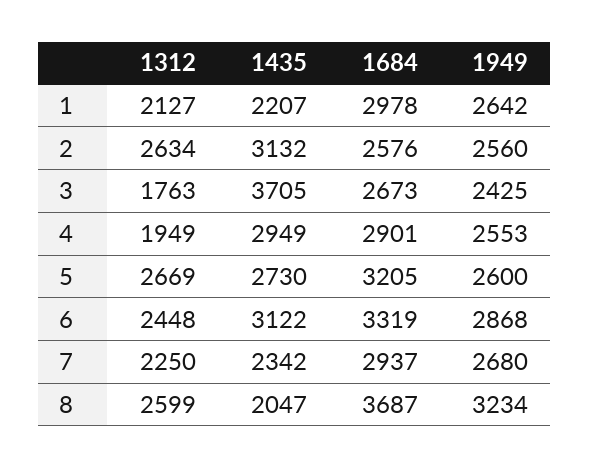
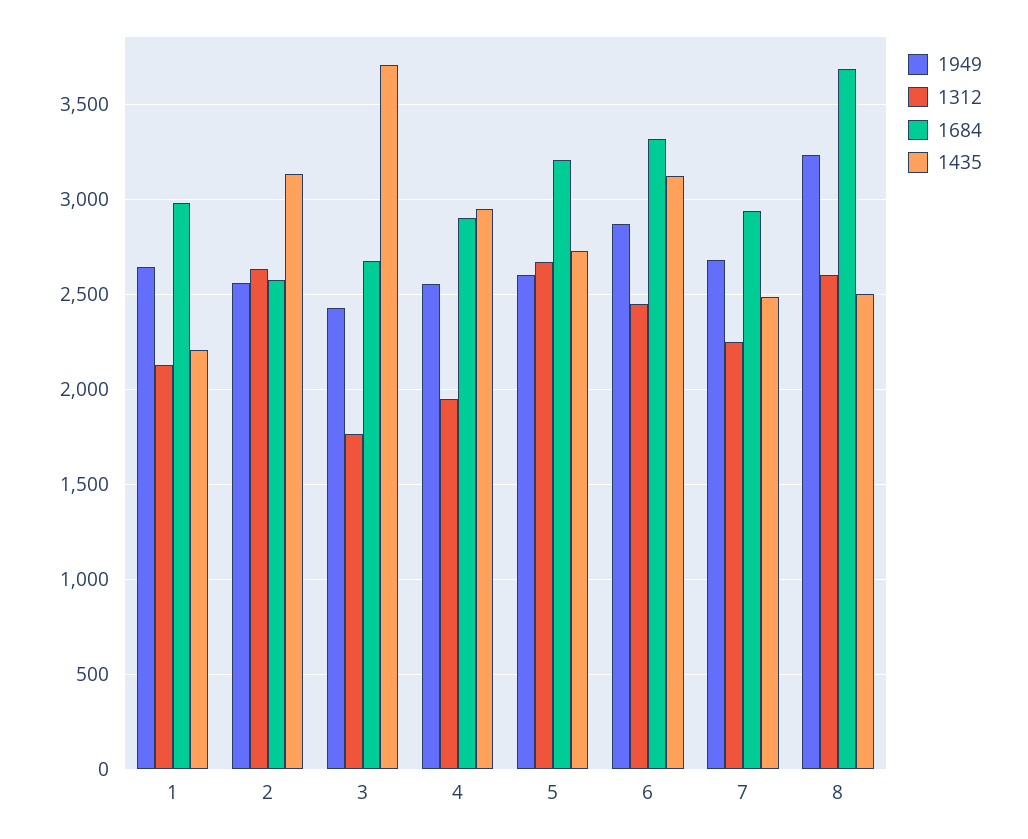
1435, 7: 2342 -> 2500
1435, 8: 2047 -> 2500

